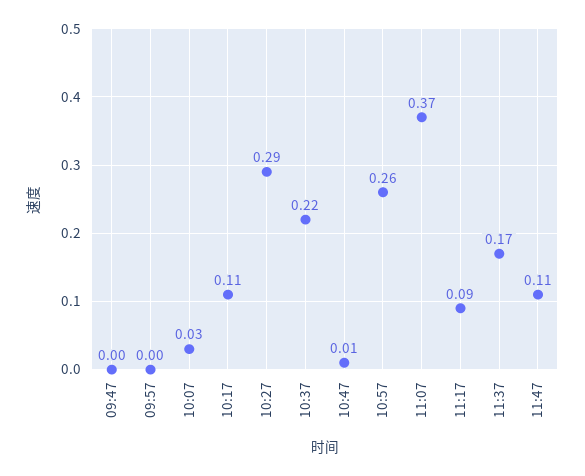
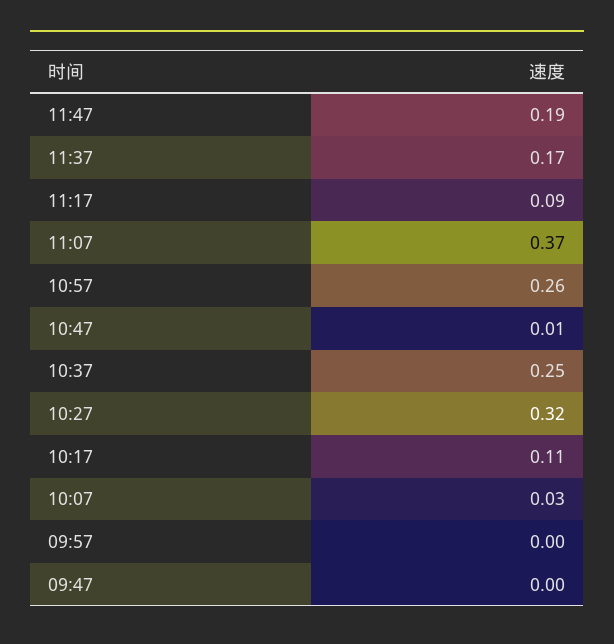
10:27: 0.29 -> 0.32
10:37: 0.22 -> 0.25
11:47: 0.11 -> 0.19

